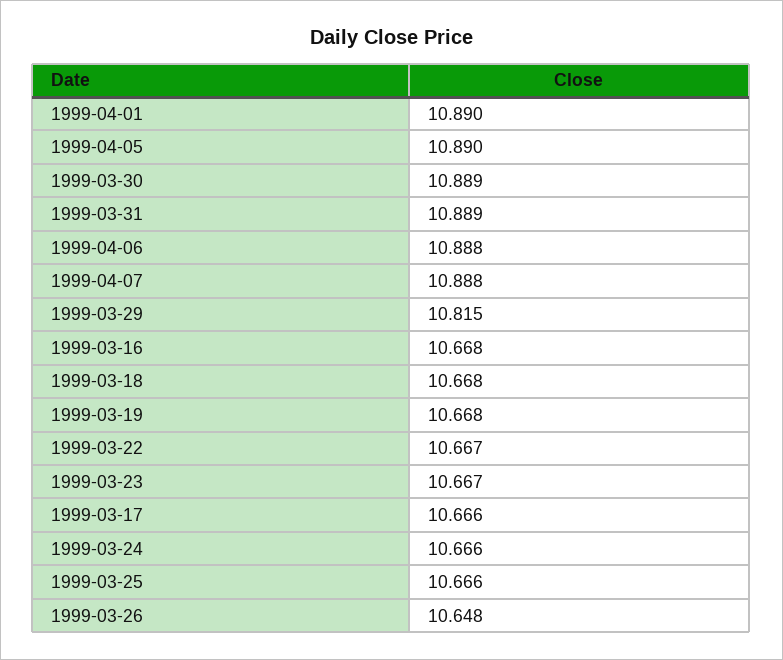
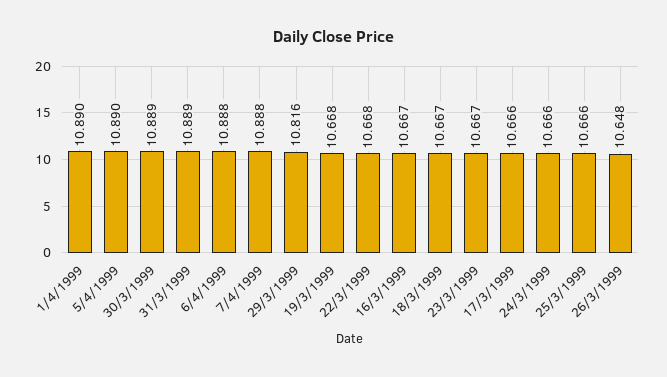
1999-03-29: 10.815 -> 10.816
1999-03-16: 10.668 -> 10.667
1999-03-18: 10.668 -> 10.667
1999-03-22: 10.667 -> 10.668

